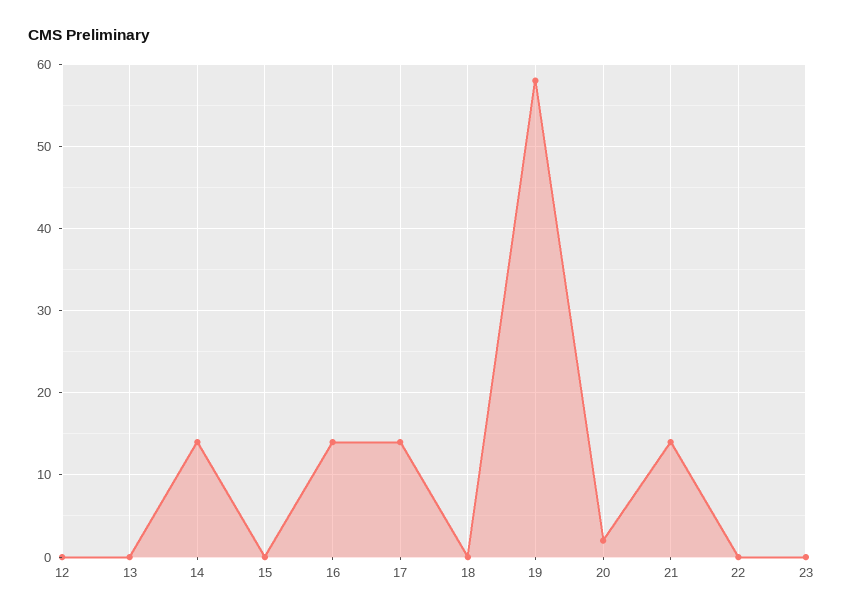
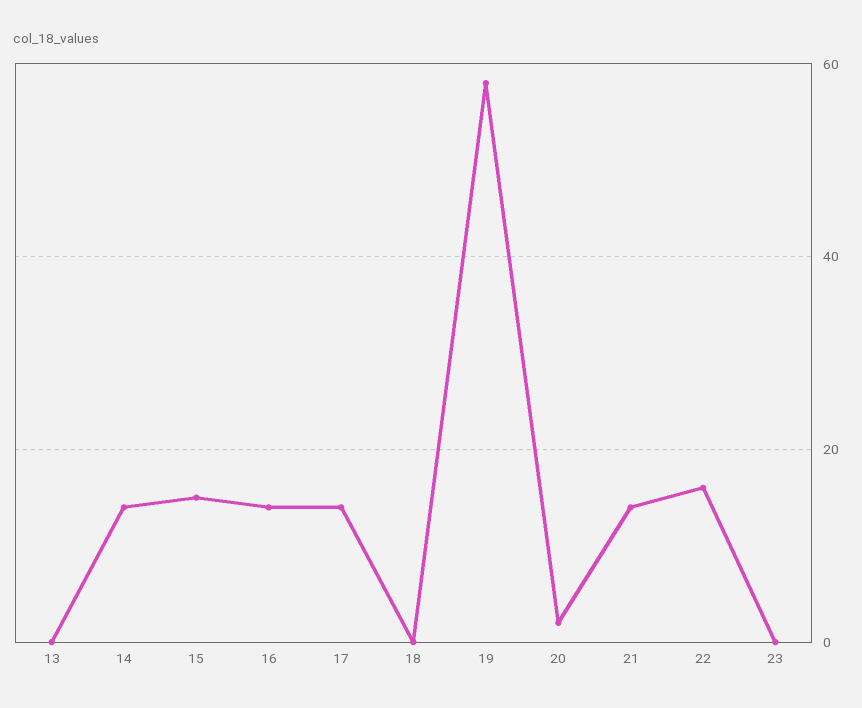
12: 0 -> none
15: 0 -> 15
22: 0 -> 15

